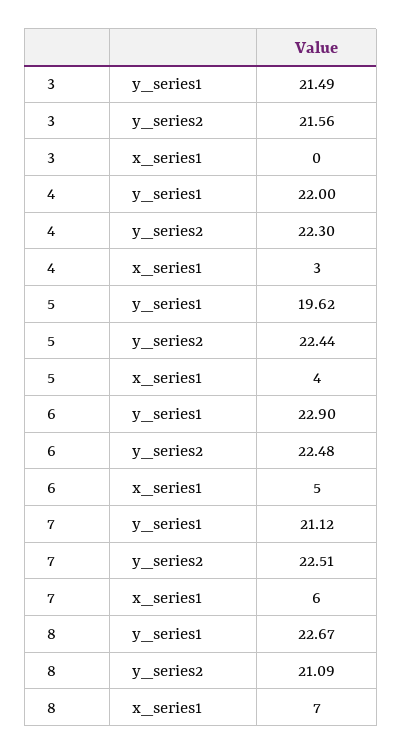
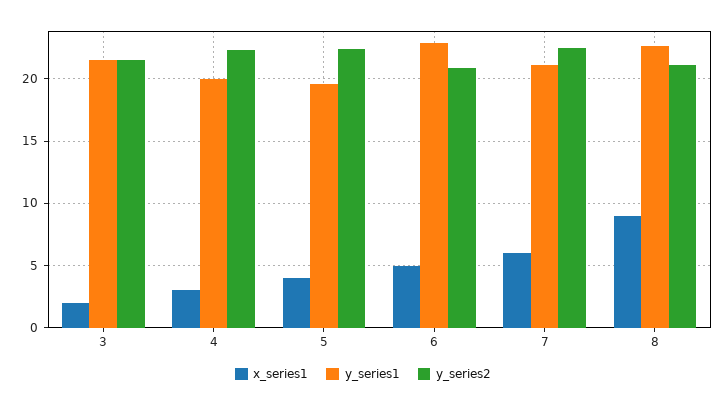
x_series1, 3: 0 -> 2
y_series1, 4: 22 -> 20
y_series2, 6: 22.48 -> 21
x_series1, 8: 7 -> 9

